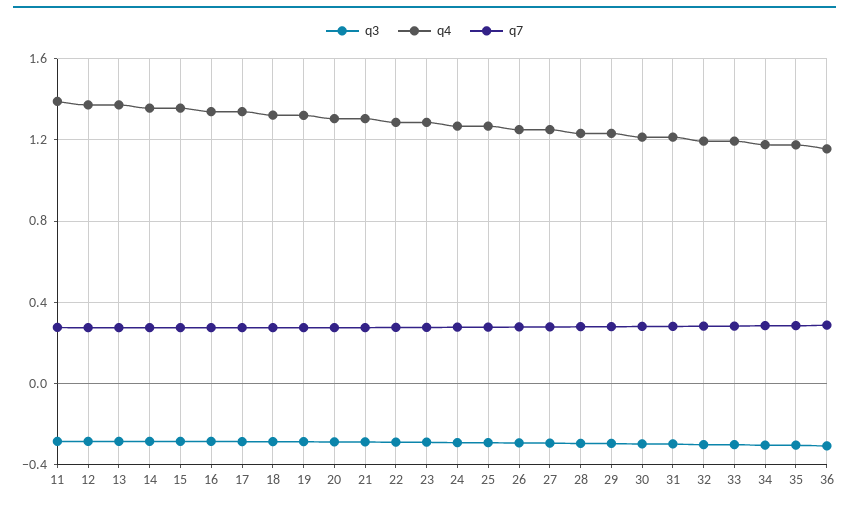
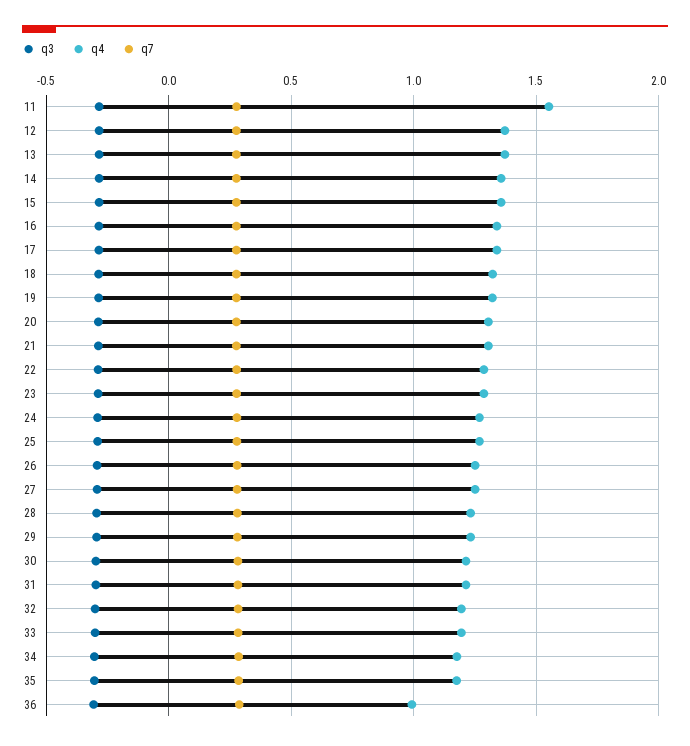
q4, 11: 1.4 -> 1.55
q4, 36: 1.15 -> 1

